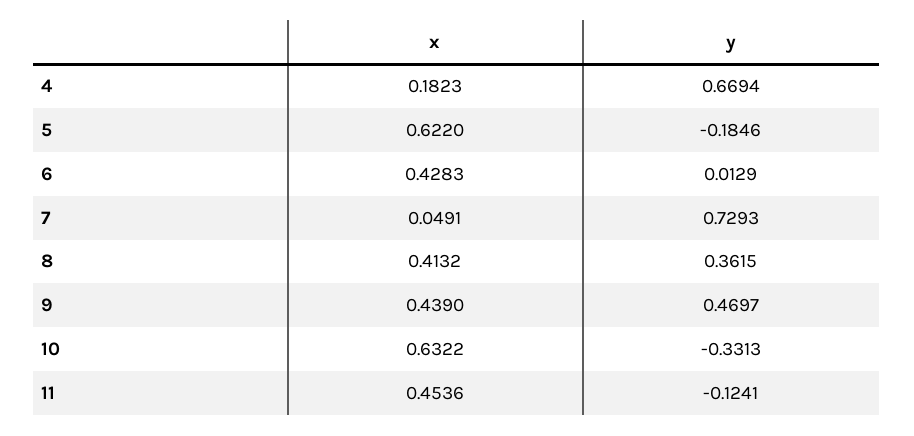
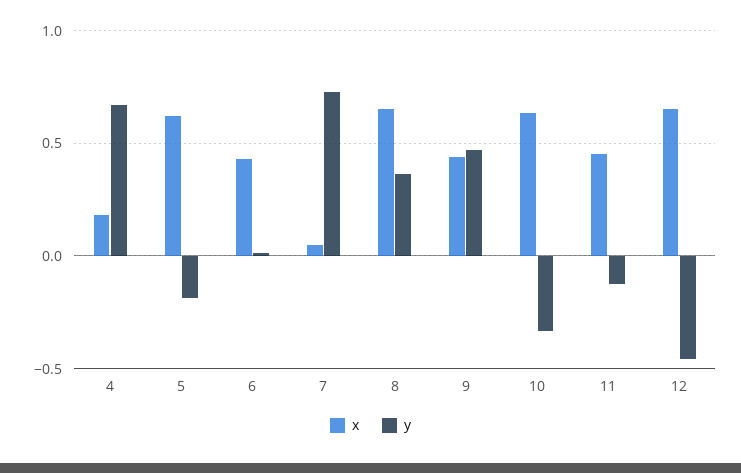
x, 8: 0.4132 -> 0.65
x, 12: none -> 0.65
y, 12: none -> -0.45

